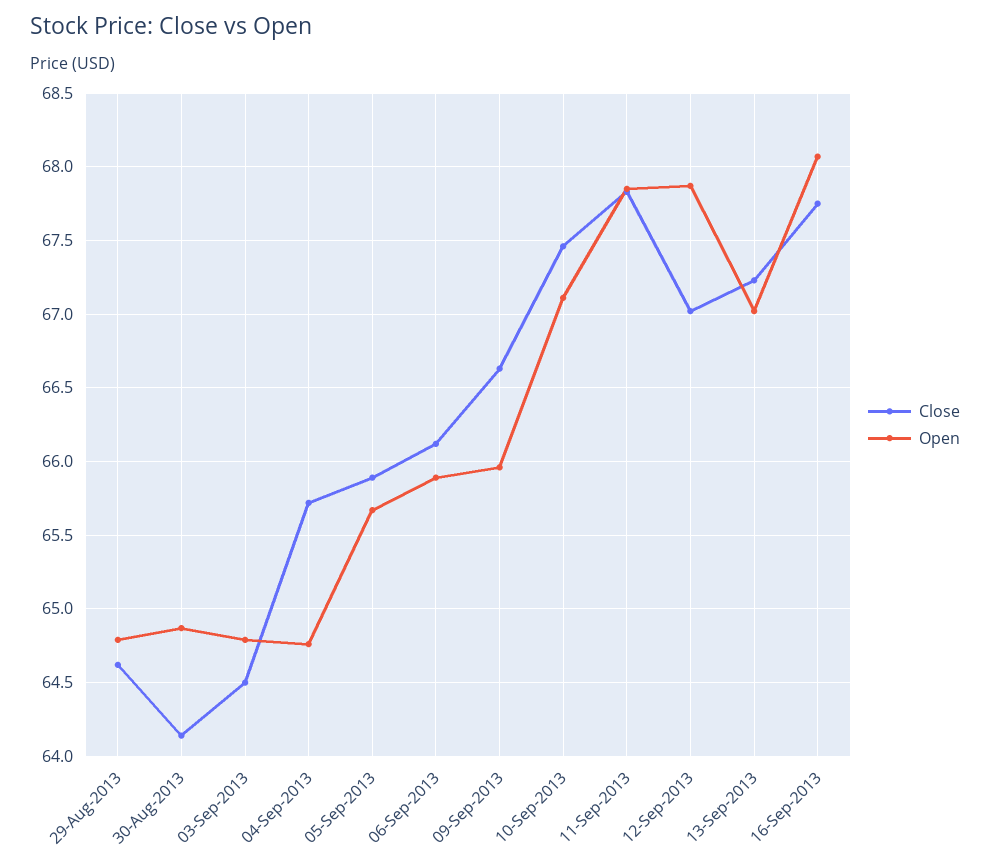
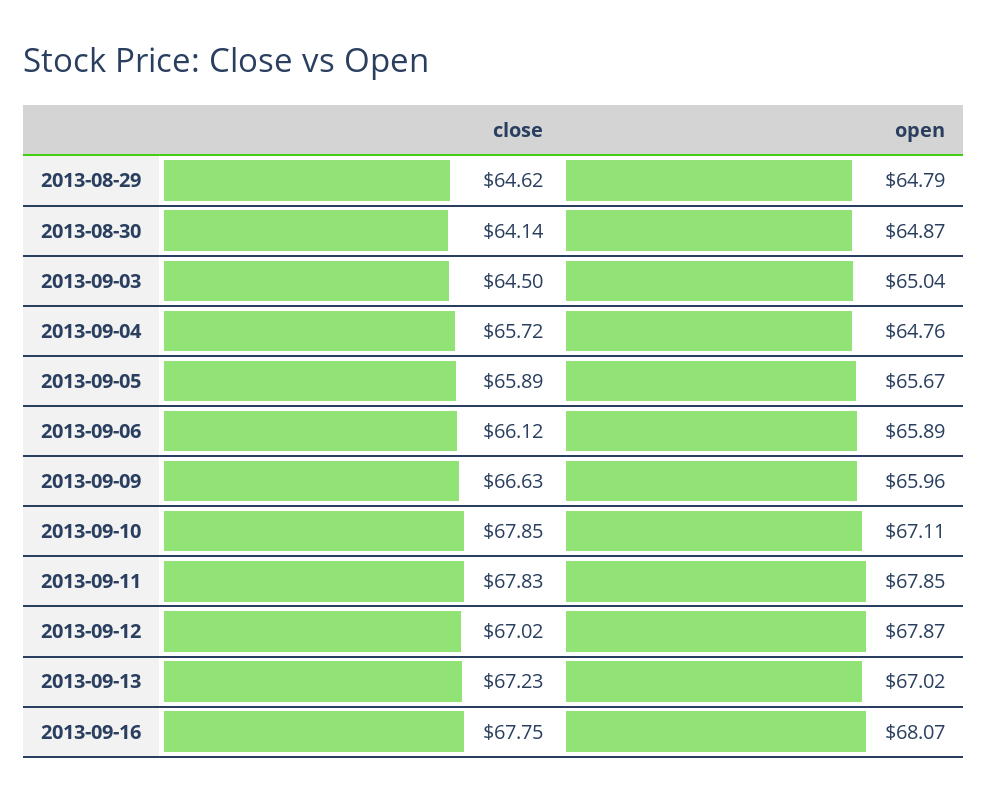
Open, 03-Sep-2013: 64.8 -> 65.04
Close, 10-Sep-2013: 67.45 -> 67.85

